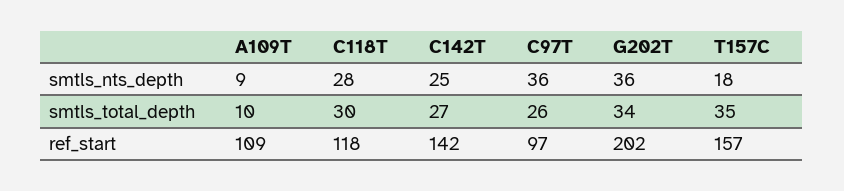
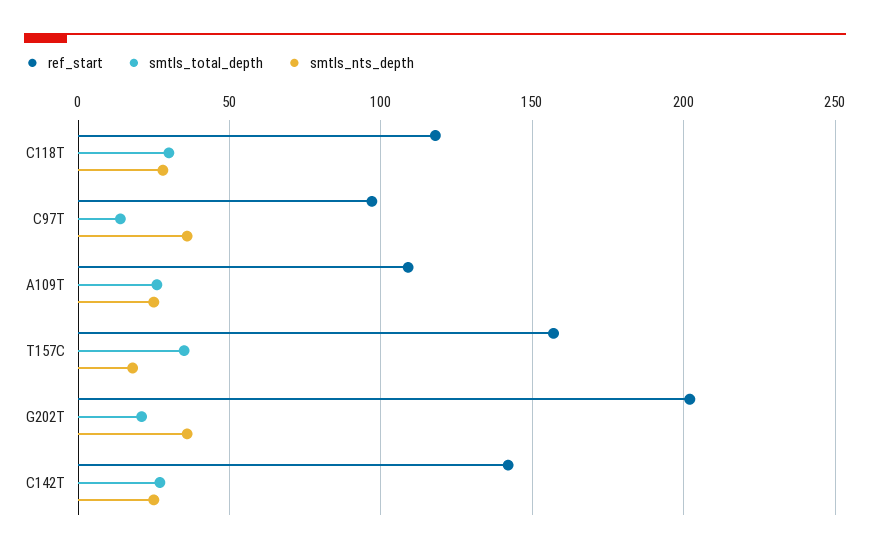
smtls_nts_depth, A109T: 9 -> 25
smtls_total_depth, A109T: 10 -> 25
smtls_total_depth, C97T: 26 -> 15
smtls_total_depth, G202T: 34 -> 20

